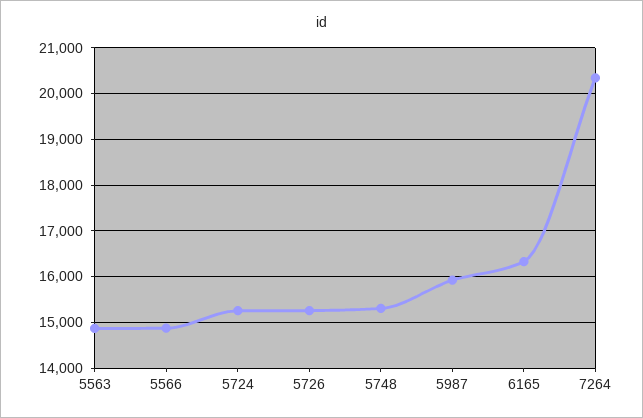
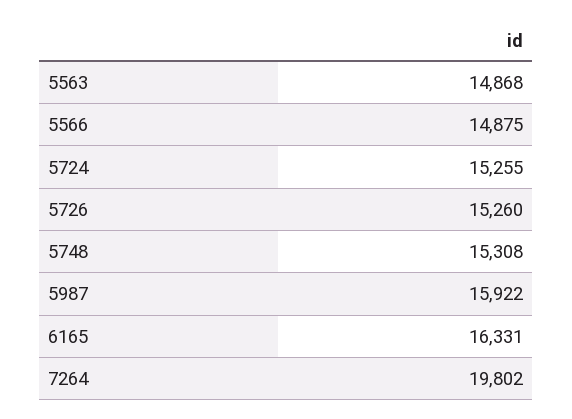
7264: 20400 -> 19802

